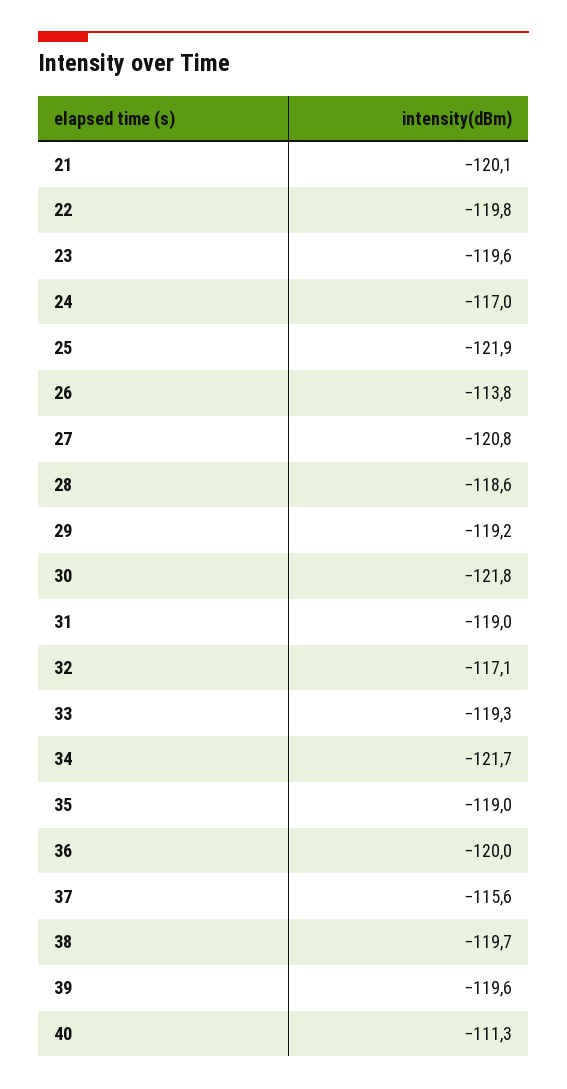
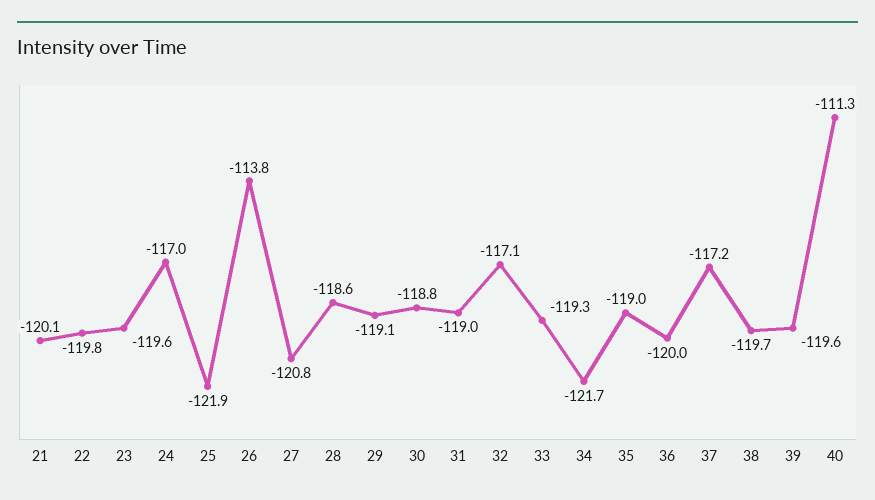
29: -119.2 -> -119.1
30: -121.8 -> -118.8
37: -115.6 -> -117.2

